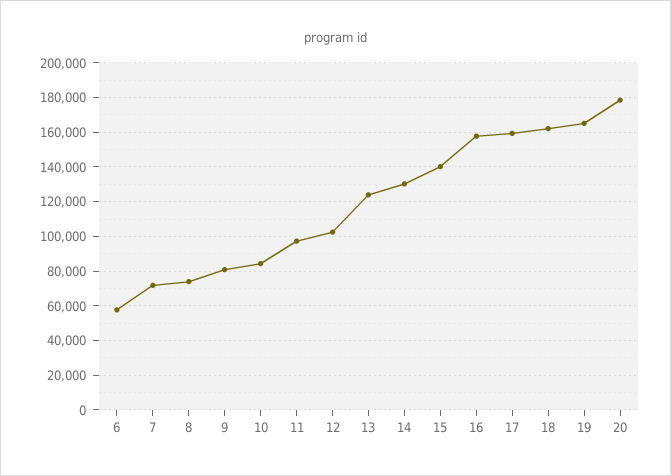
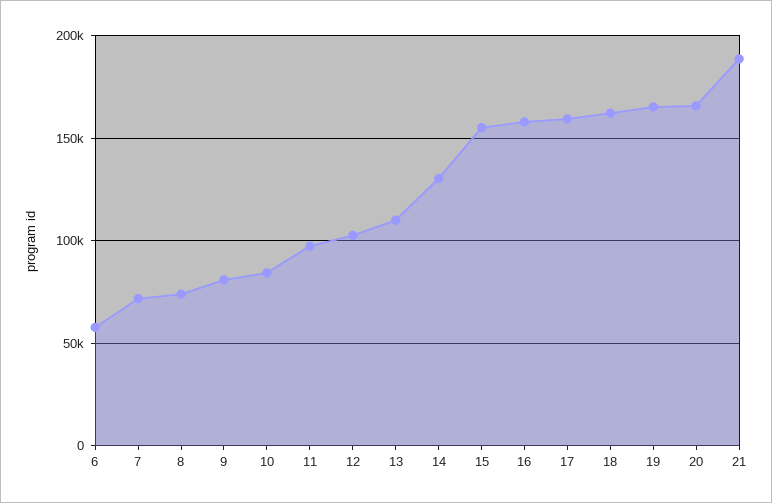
13: 125000 -> 110000
15: 140000 -> 155000
20: 180000 -> 165000
21: none -> 190000

